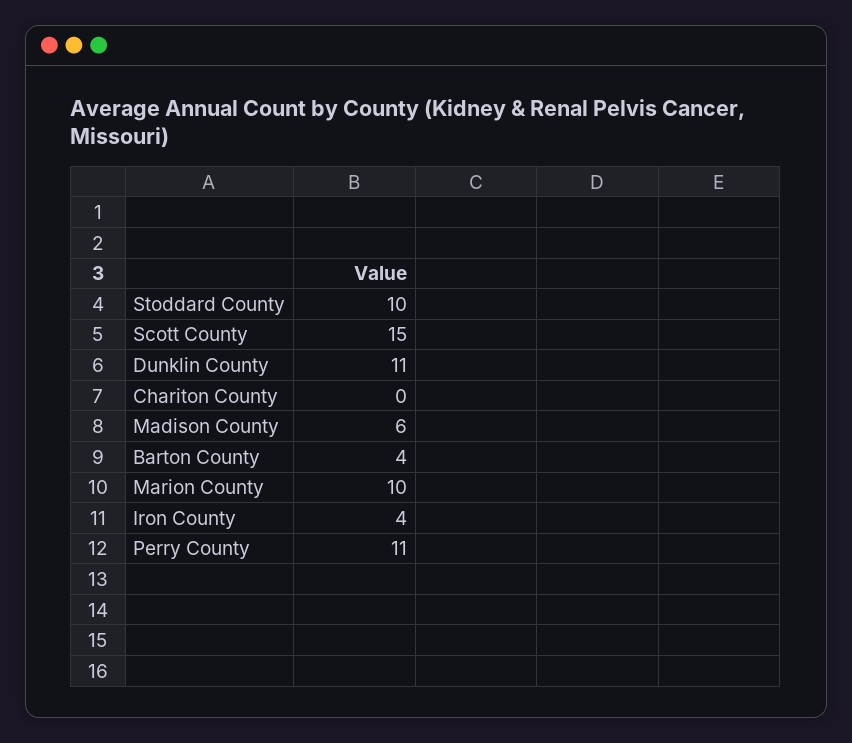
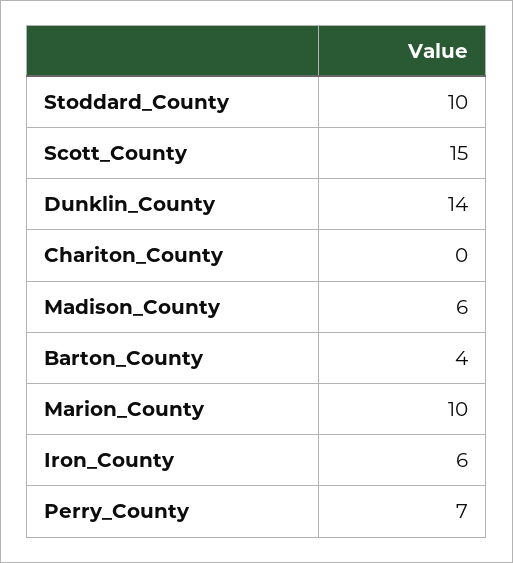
Dunklin County: 11 -> 14
Iron County: 4 -> 6
Perry County: 11 -> 7

